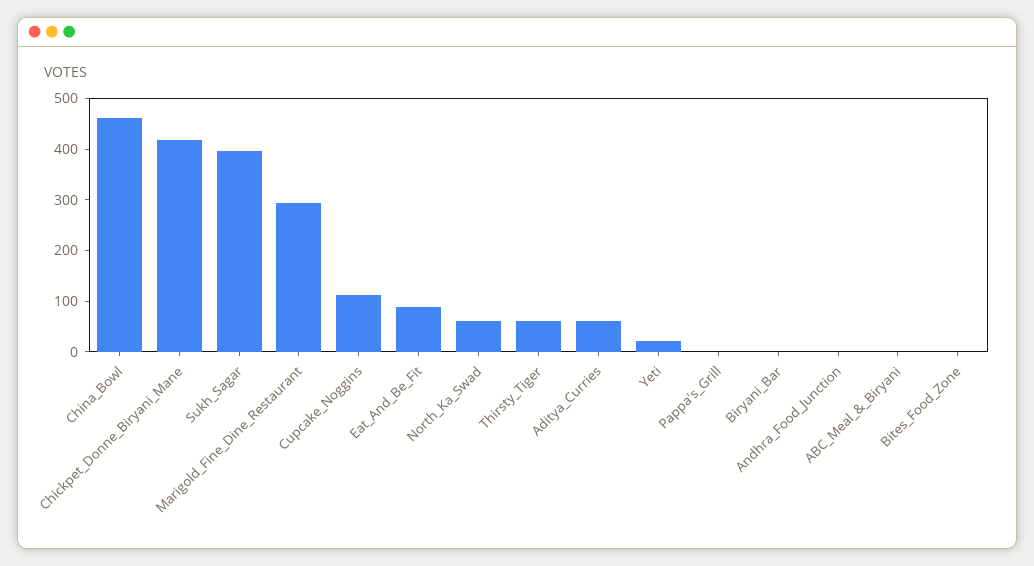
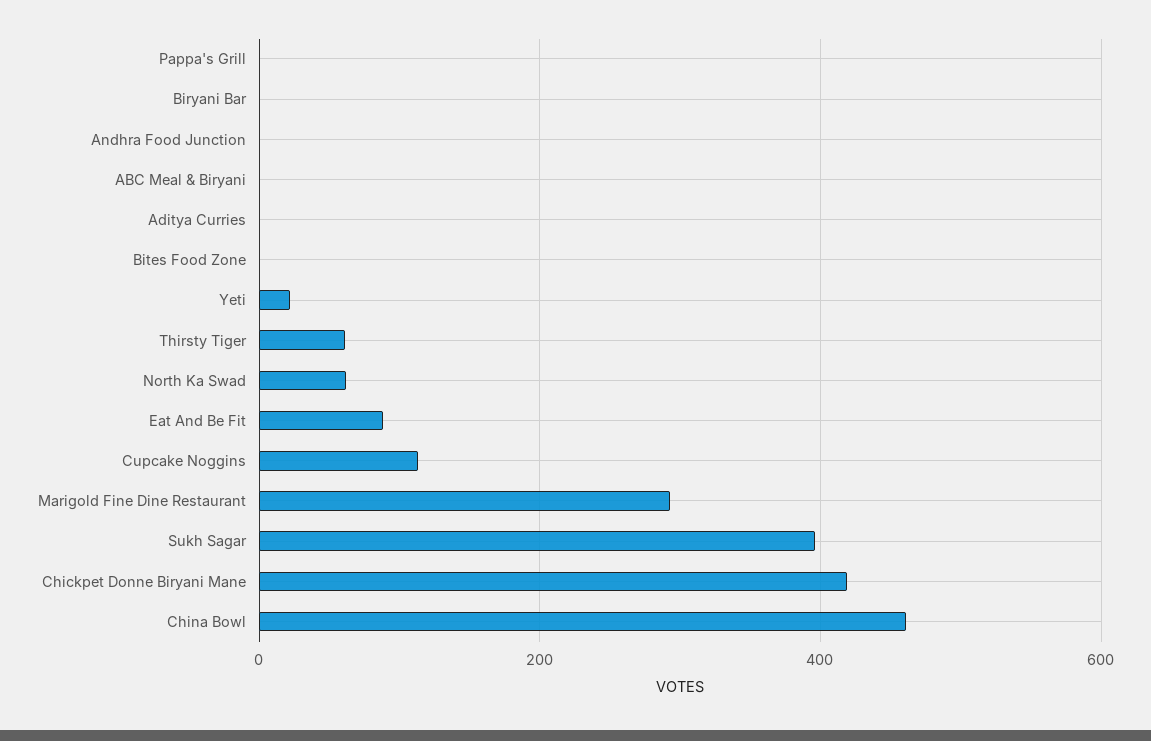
Aditya_Curries: 60 -> 0

